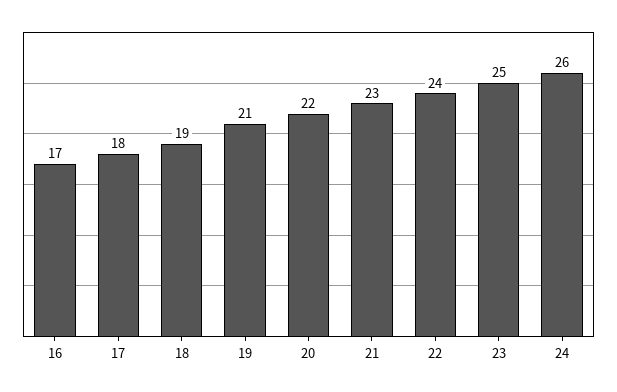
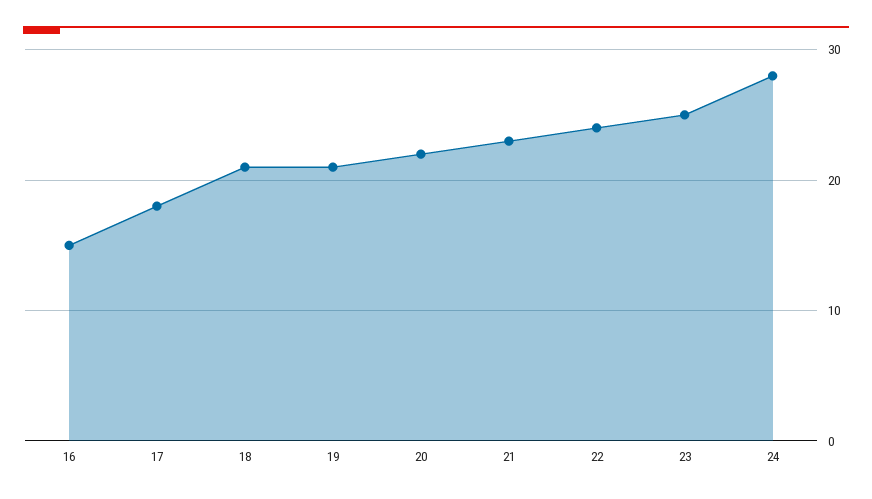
16: 17 -> 15
18: 19 -> 21
24: 26 -> 28

